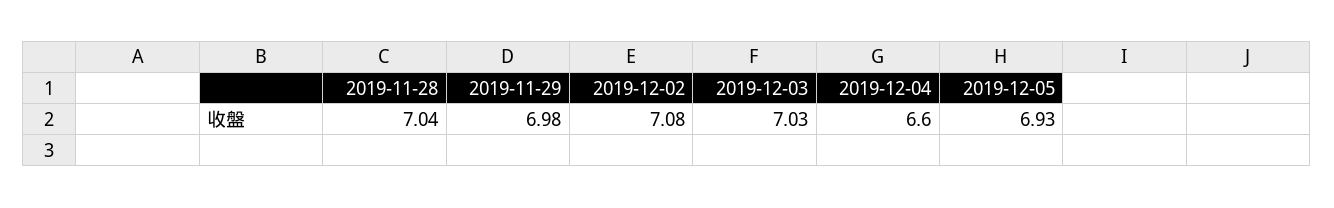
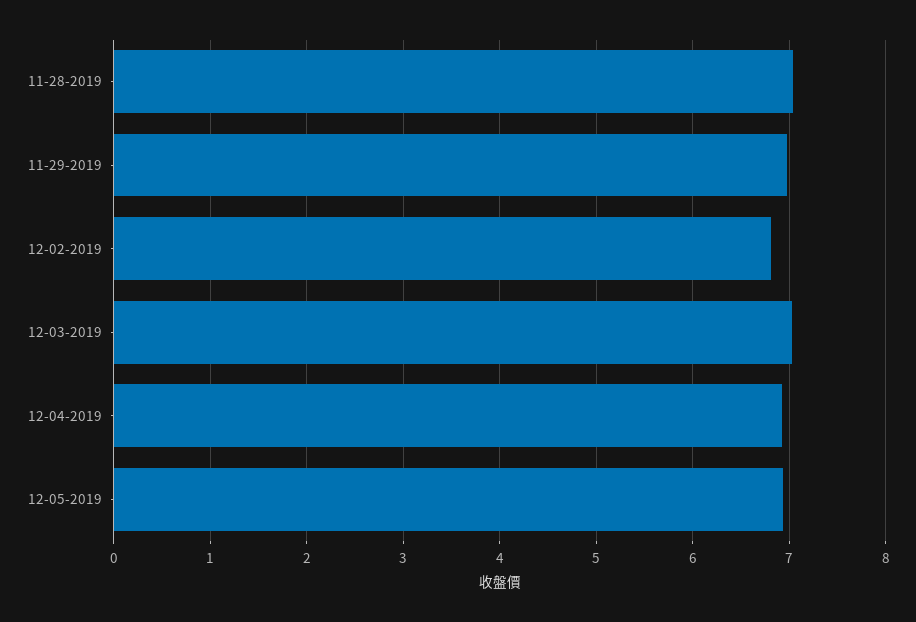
2019-12-02: 7.08 -> 6.8
2019-12-04: 6.6 -> 6.9

